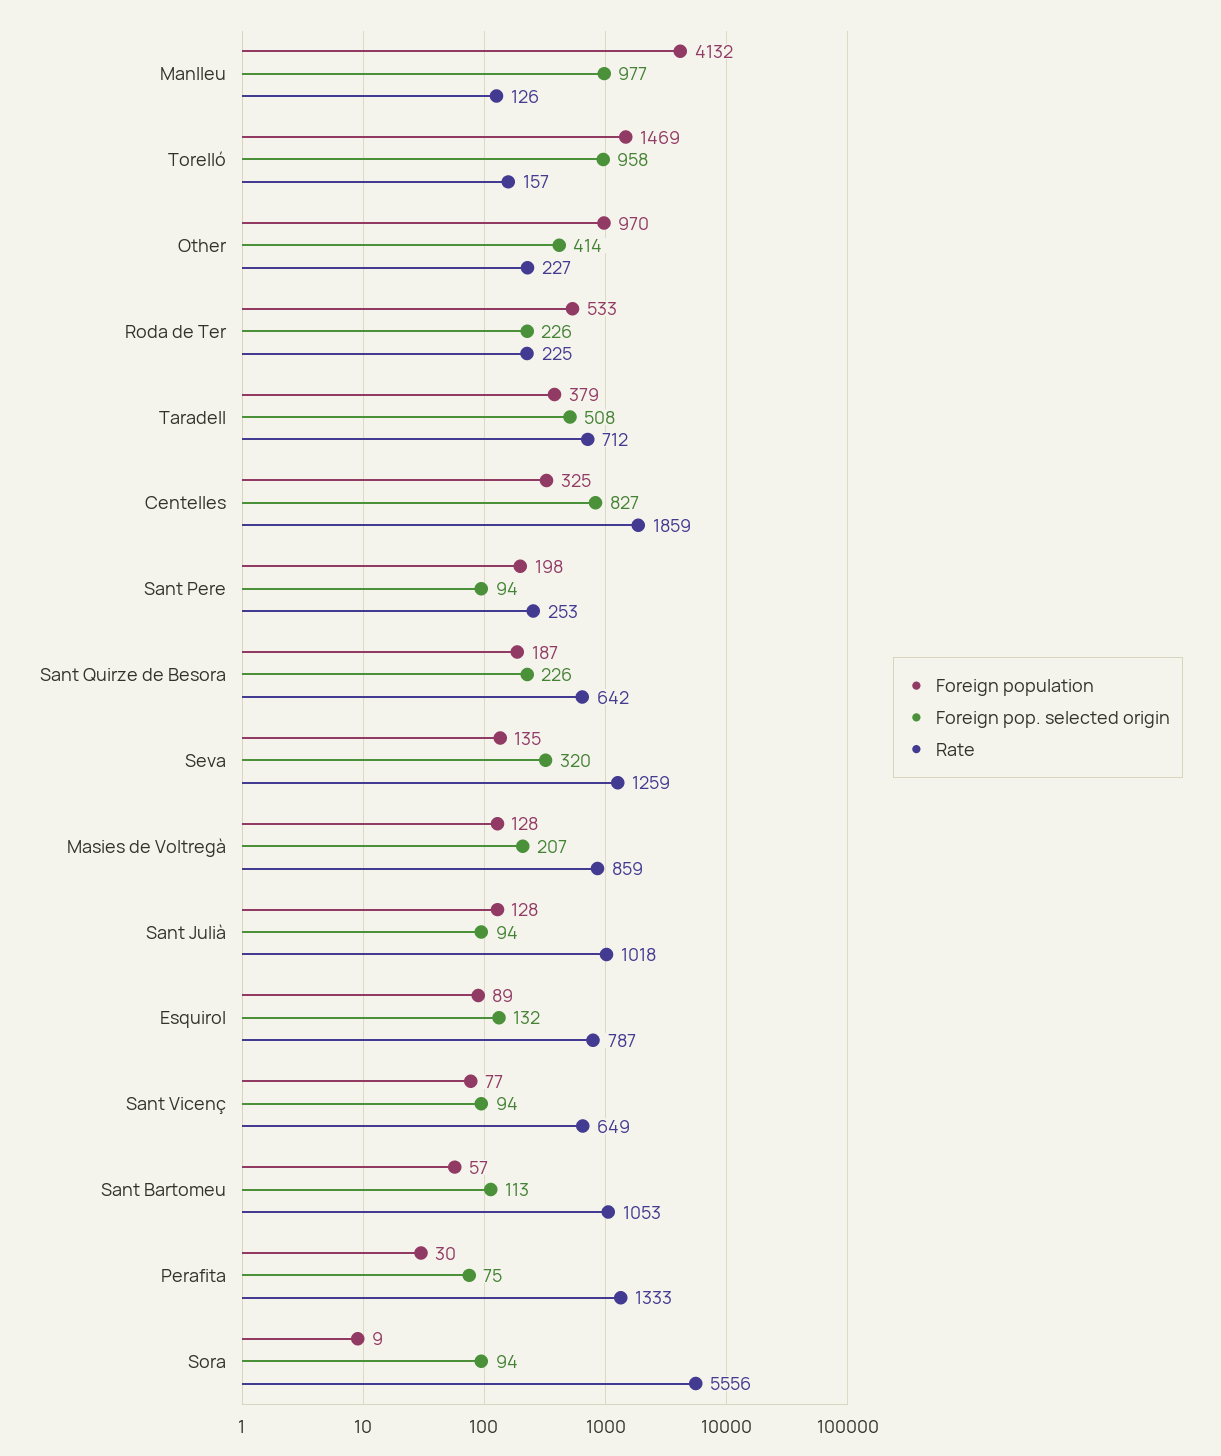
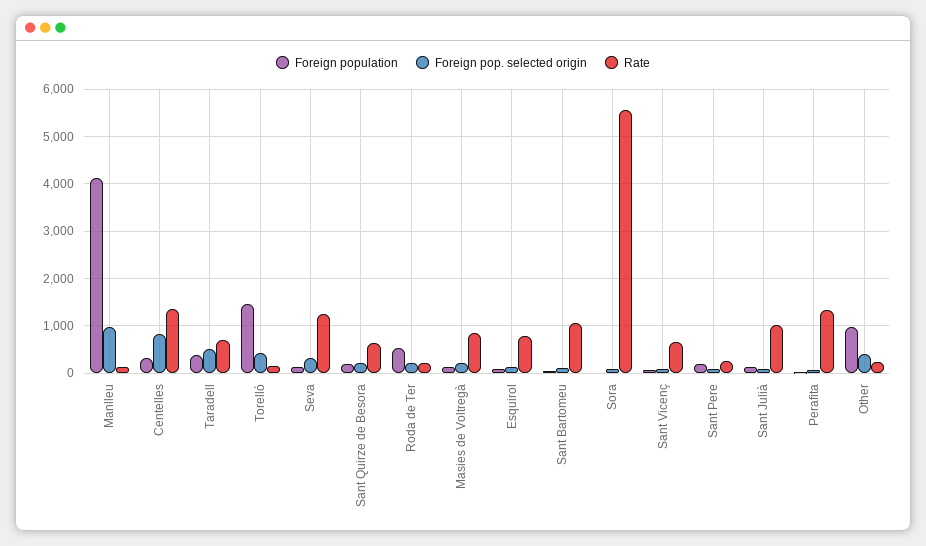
Foreign pop. selected origin, Torelló: 958 -> 400
Rate, Centelles: 1859 -> 1400

